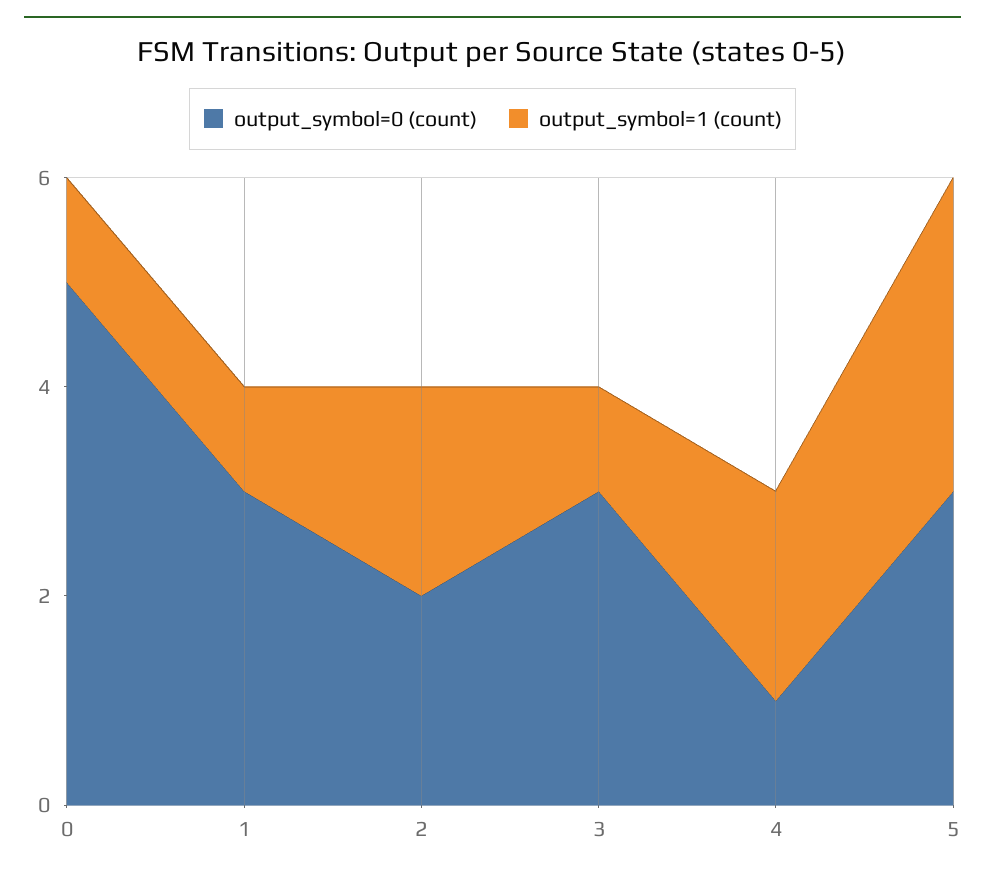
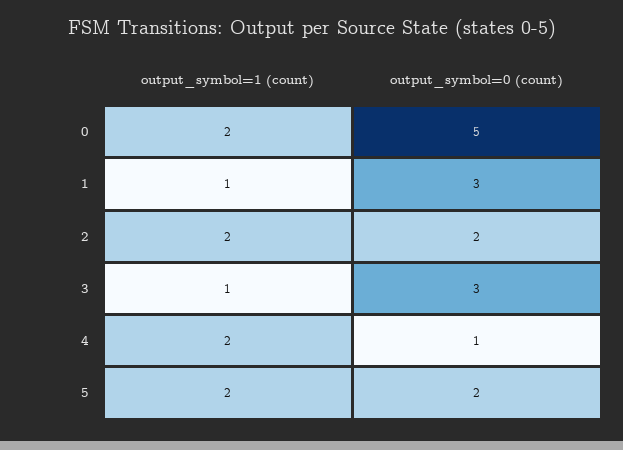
output_symbol=1 (count), 0: 1 -> 2
output_symbol=0 (count), 5: 3 -> 2
output_symbol=1 (count), 5: 3 -> 2

